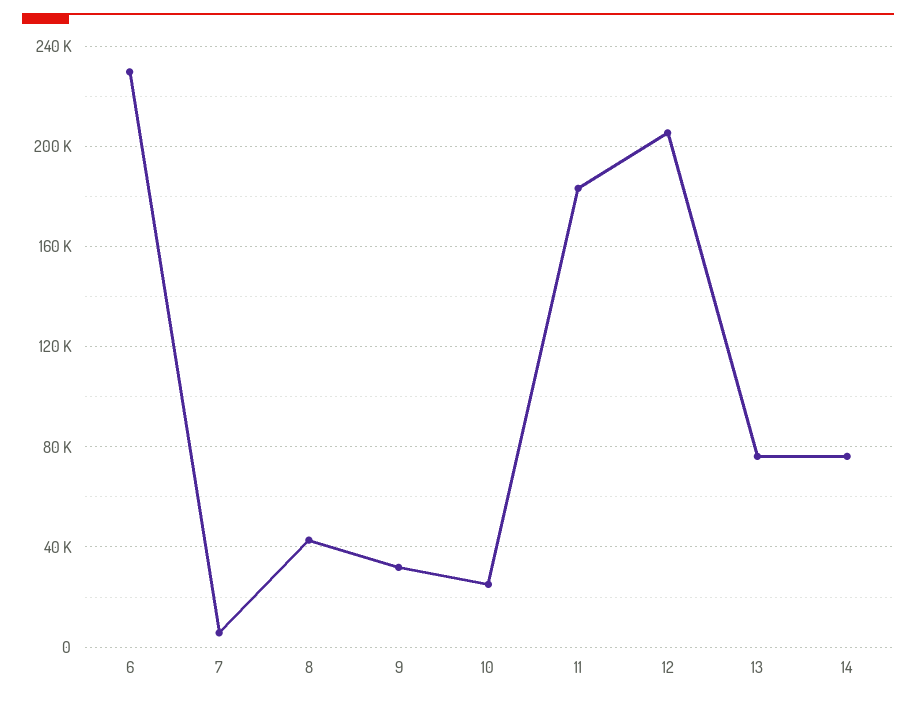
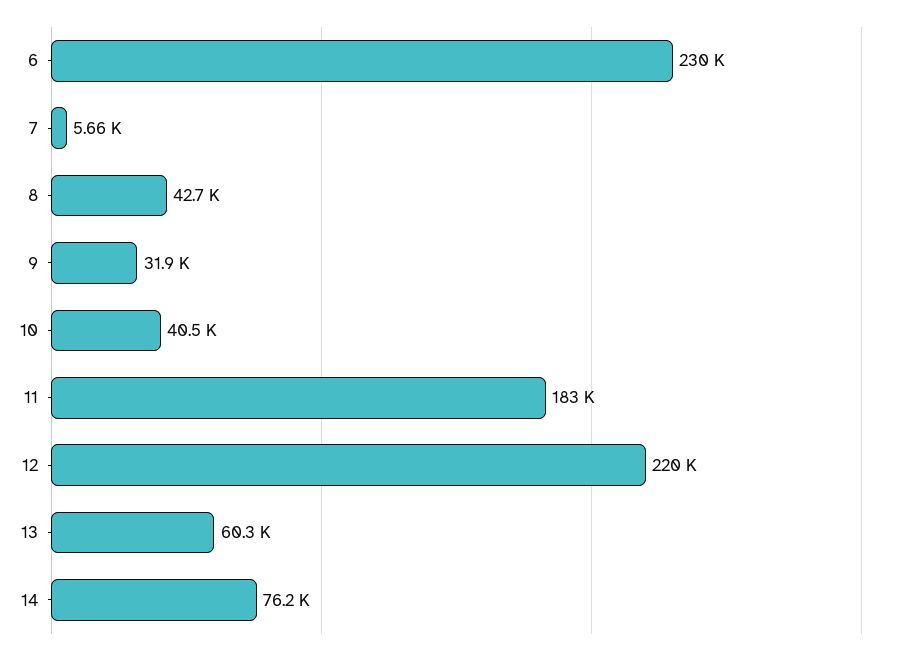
10: 25000 -> 40500
12: 205000 -> 220000
13: 75000 -> 60300

